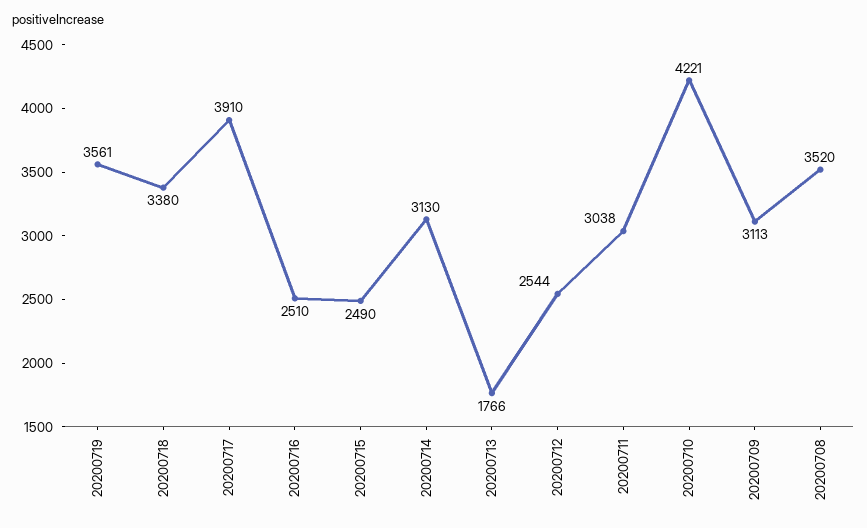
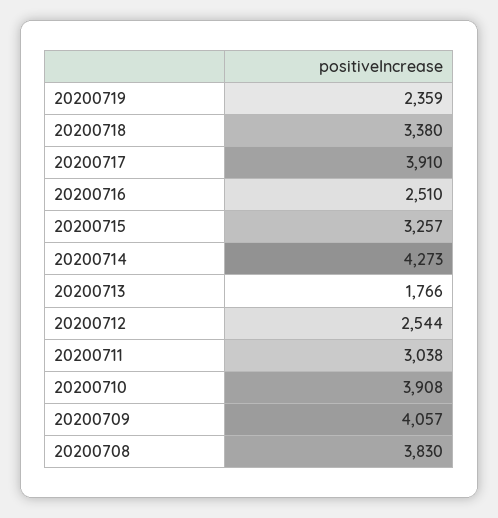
20200719: 3561 -> 2359
20200715: 2490 -> 3257
20200714: 3130 -> 4273
20200710: 4221 -> 3908
20200709: 3113 -> 4057
20200708: 3520 -> 3830

